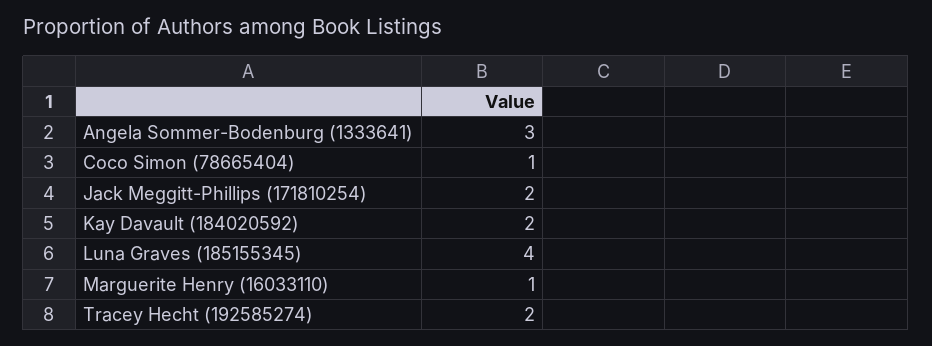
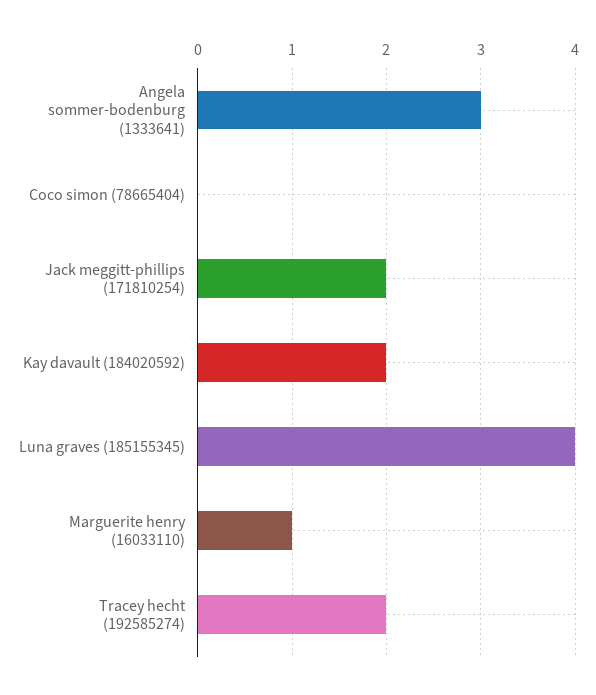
Coco Simon (78665404): 1 -> 0

